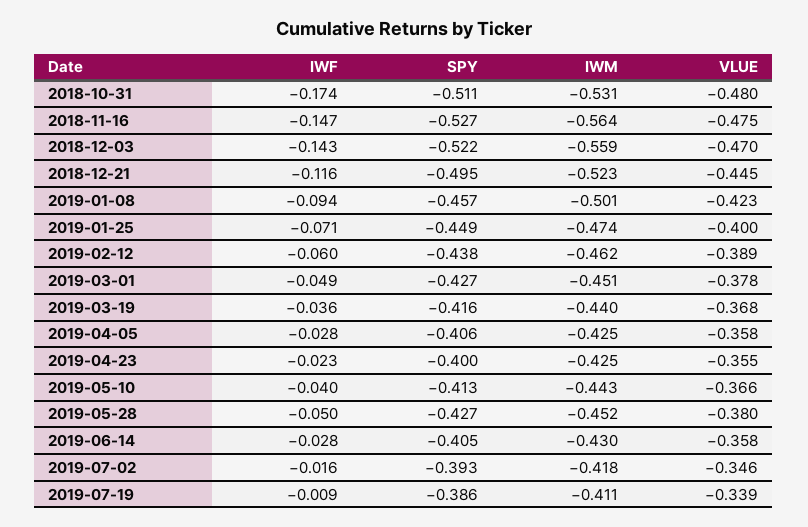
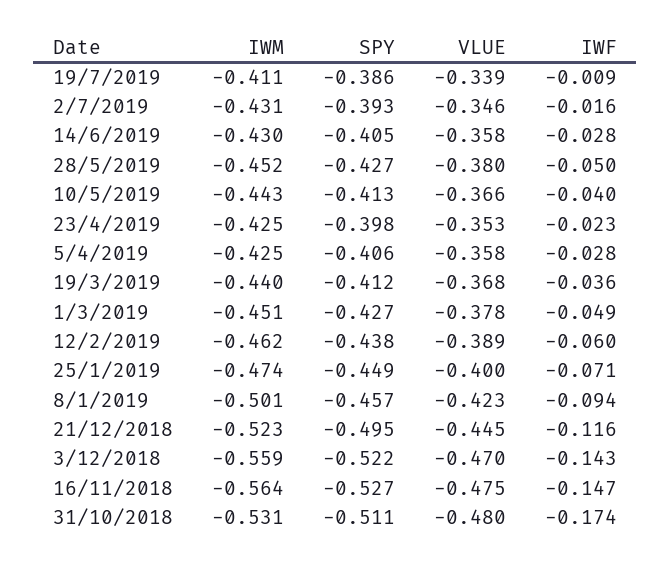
SPY, 2019-03-19: -0.416 -> -0.412
SPY, 2019-04-23: -0.4 -> -0.398
VLUE, 2019-04-23: -0.355 -> -0.353
IWM, 2019-07-02: -0.418 -> -0.431

